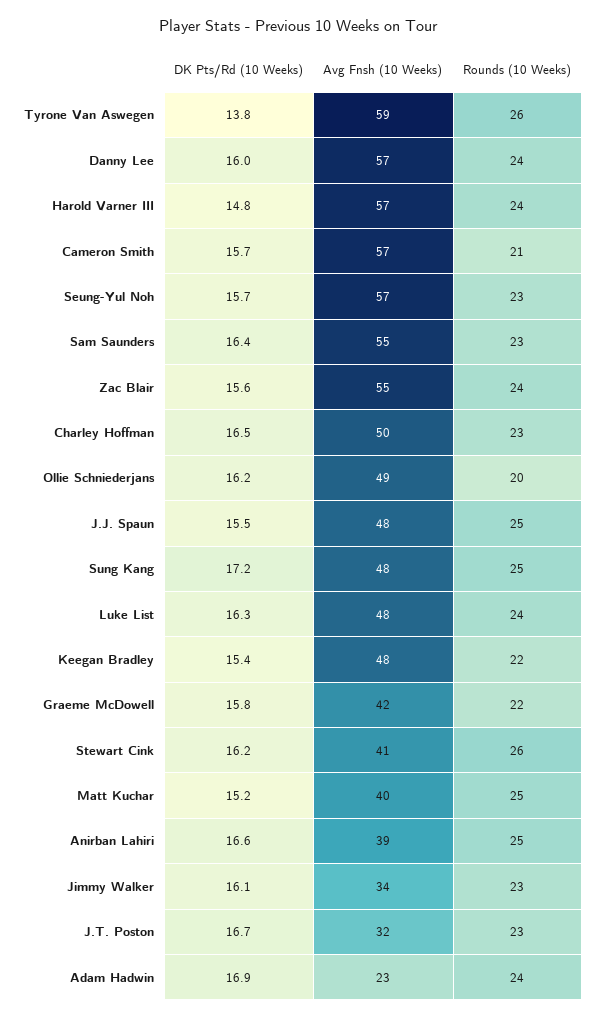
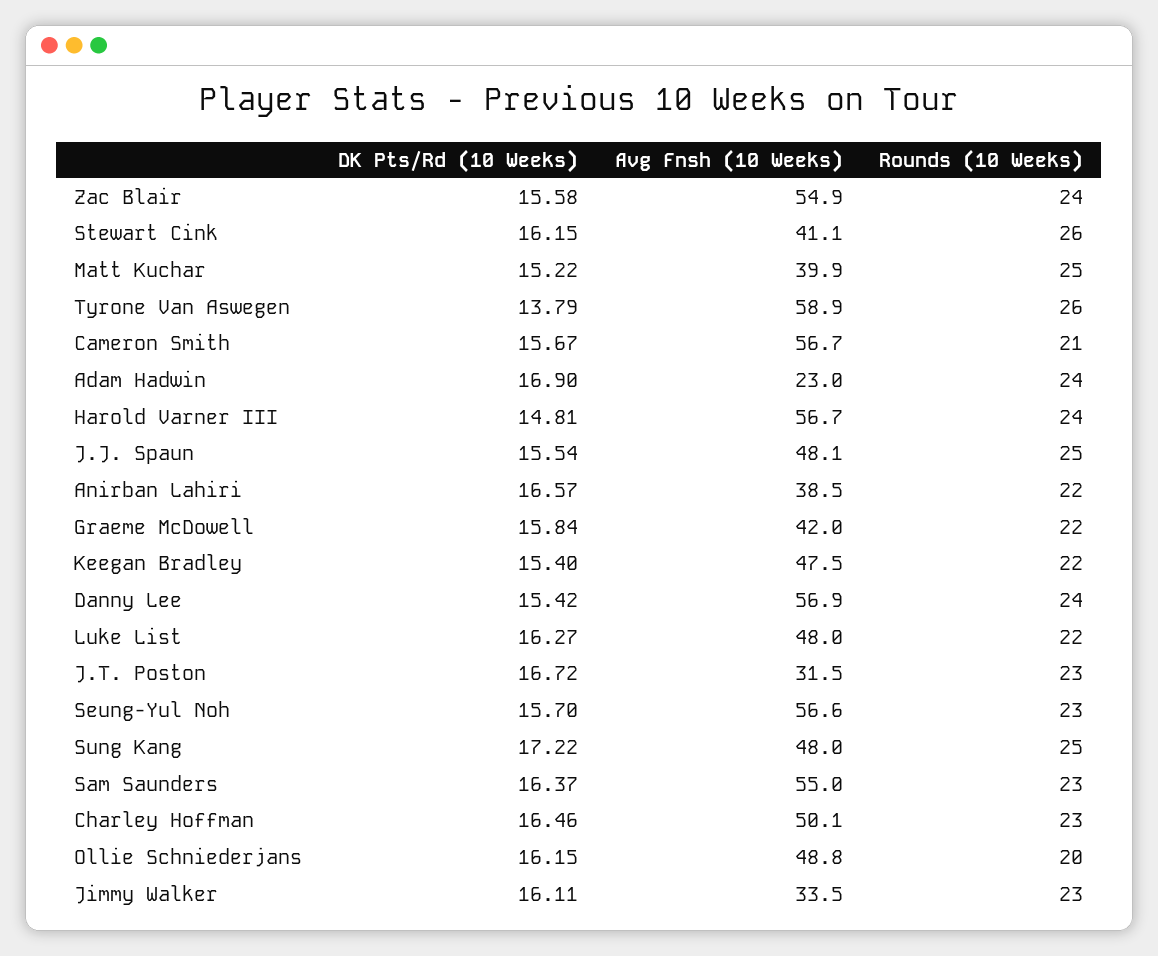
DK Pts/Rd (10 Weeks), Danny Lee: 16 -> 15.42
Rounds (10 Weeks), Luke List: 24 -> 22
Rounds (10 Weeks), Anirban Lahiri: 25 -> 22

